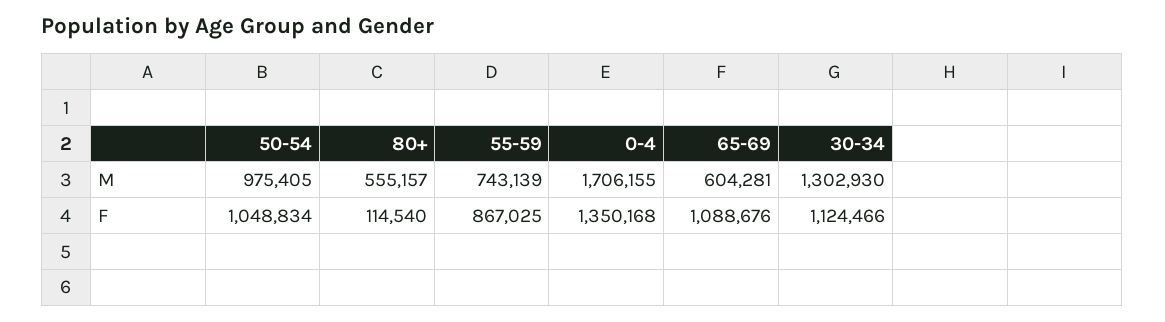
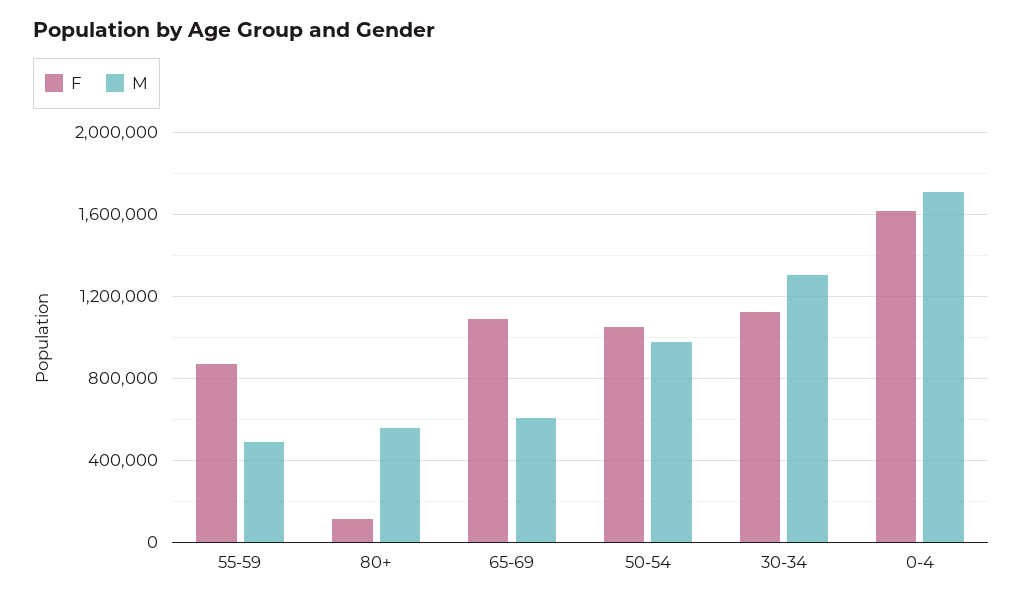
M, 55-59: 743139 -> 500000
F, 0-4: 1350168 -> 1600000

